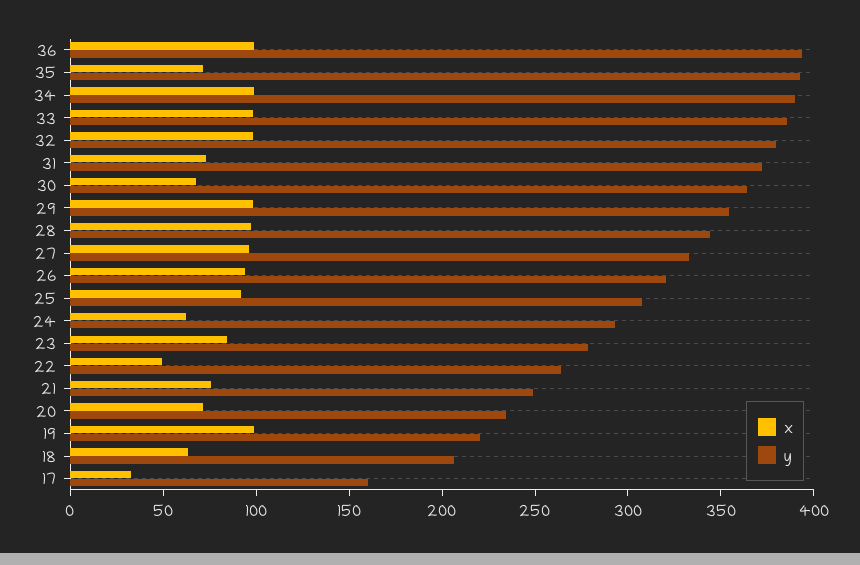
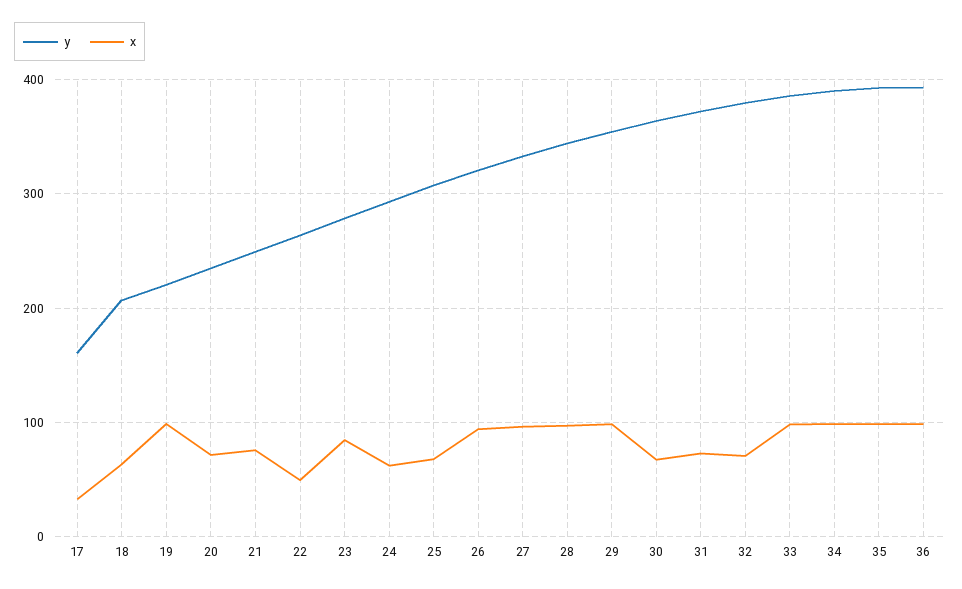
x, 35: 70 -> 100
x, 32: 100 -> 70
x, 25: 90 -> 70

